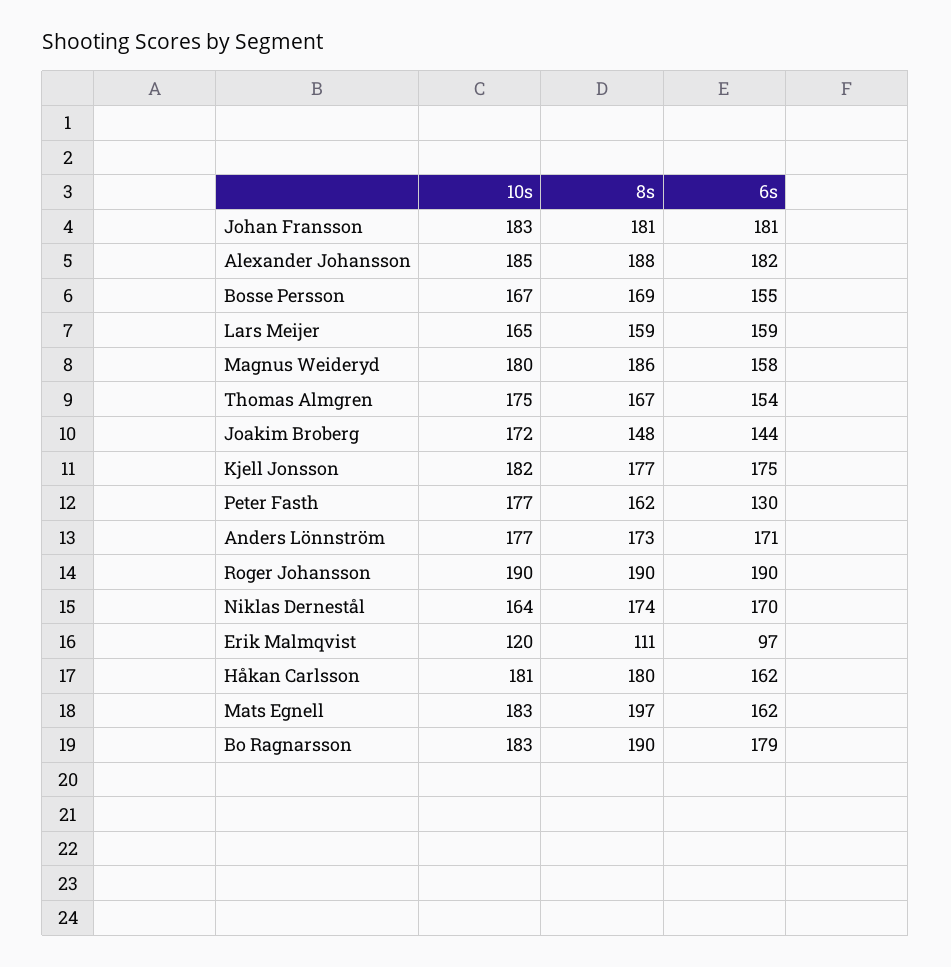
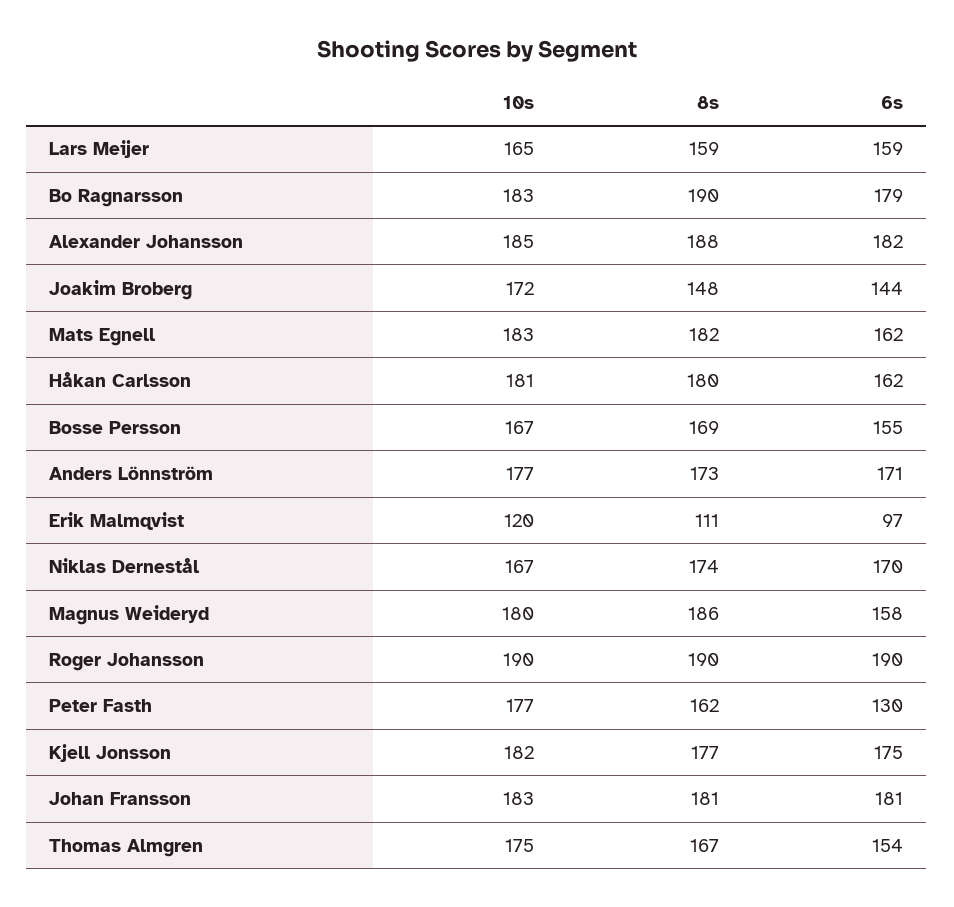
10s, Niklas Dernestål: 164 -> 167
8s, Mats Egnell: 197 -> 182

